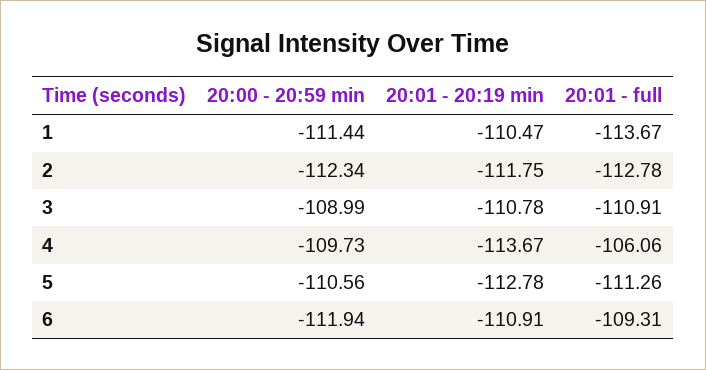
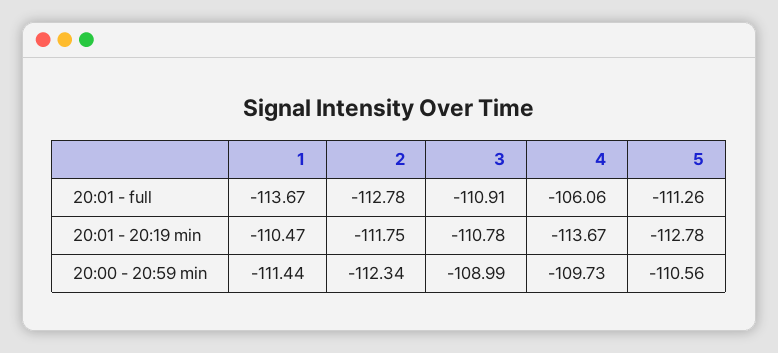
20:00 - 20:59 min, 6: -111.94 -> none
20:01 - 20:19 min, 6: -110.91 -> none
20:01 - full, 6: -109.31 -> none

